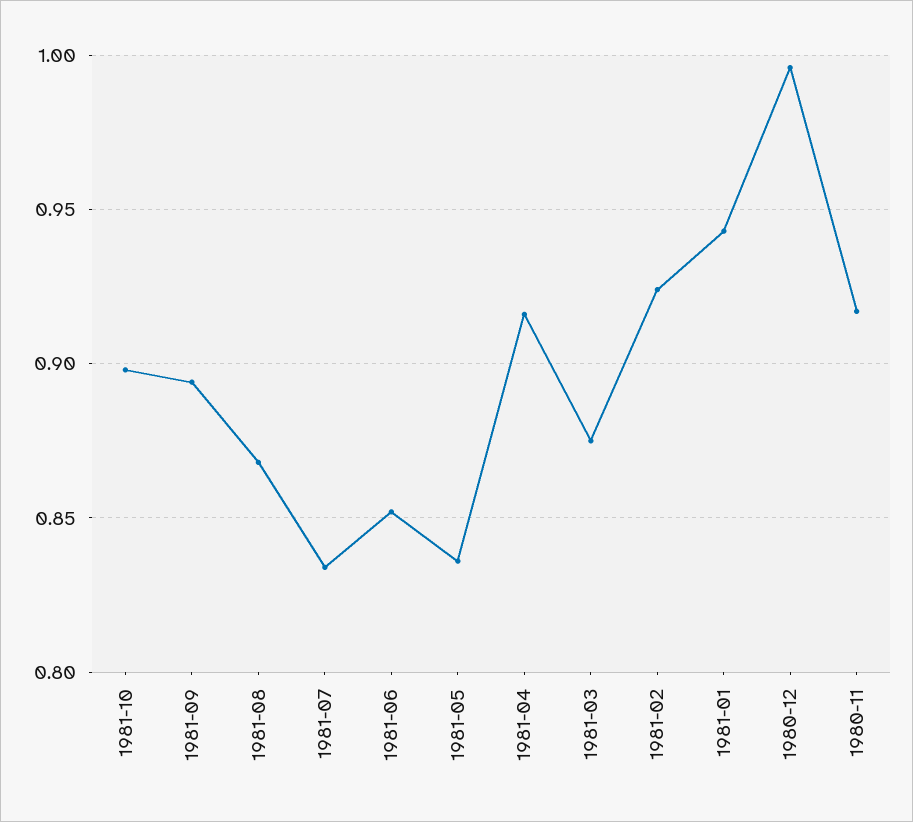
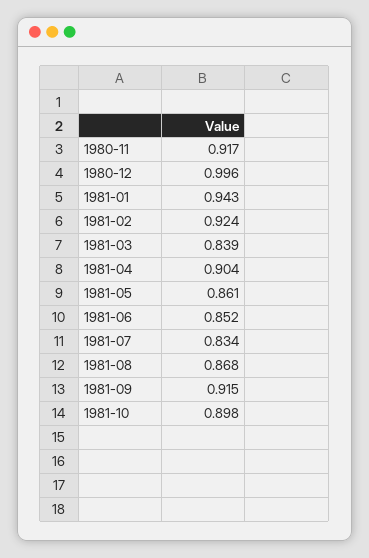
1981-09: 0.895 -> 0.915
1981-05: 0.835 -> 0.861
1981-04: 0.915 -> 0.904
1981-03: 0.875 -> 0.839

